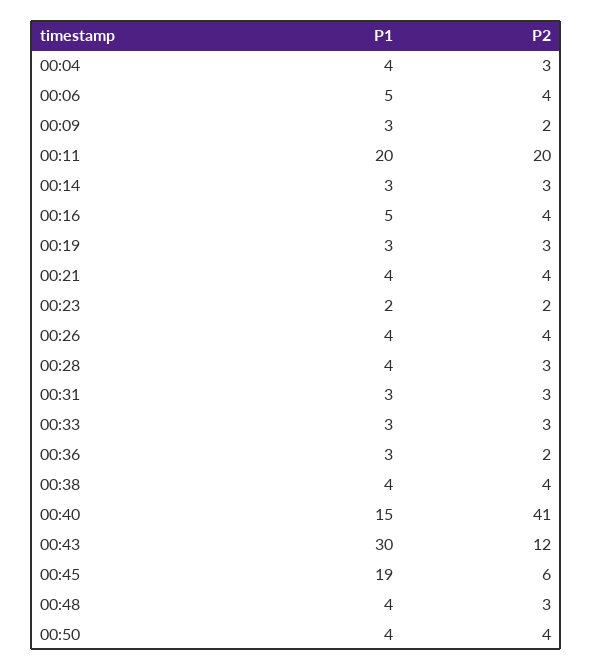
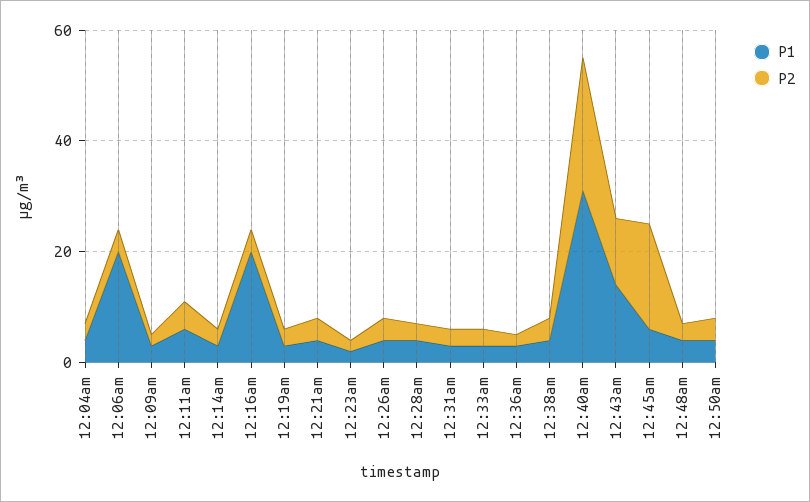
P1, 00:06: 5 -> 20
P1, 00:11: 20 -> 5
P2, 00:11: 20 -> 5
P1, 00:16: 5 -> 20
P1, 00:40: 15 -> 30
P2, 00:40: 41 -> 25
P1, 00:43: 30 -> 15
P1, 00:45: 19 -> 5
P2, 00:45: 6 -> 20

